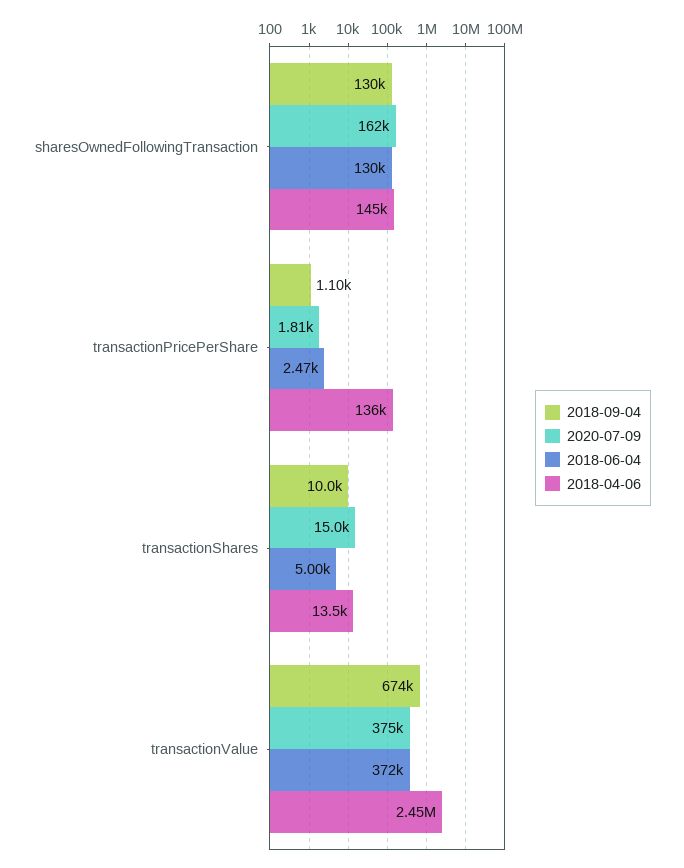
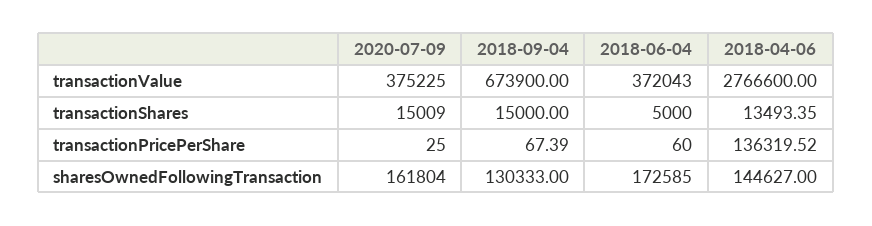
2018-06-04, sharesOwnedFollowingTransaction: 130000 -> 172585
2018-09-04, transactionPricePerShare: 1100 -> 67.39
2020-07-09, transactionPricePerShare: 1810 -> 25
2018-06-04, transactionPricePerShare: 2470 -> 60
2018-09-04, transactionShares: 10000 -> 15000
2018-04-06, transactionValue: 2450000 -> 2766600

